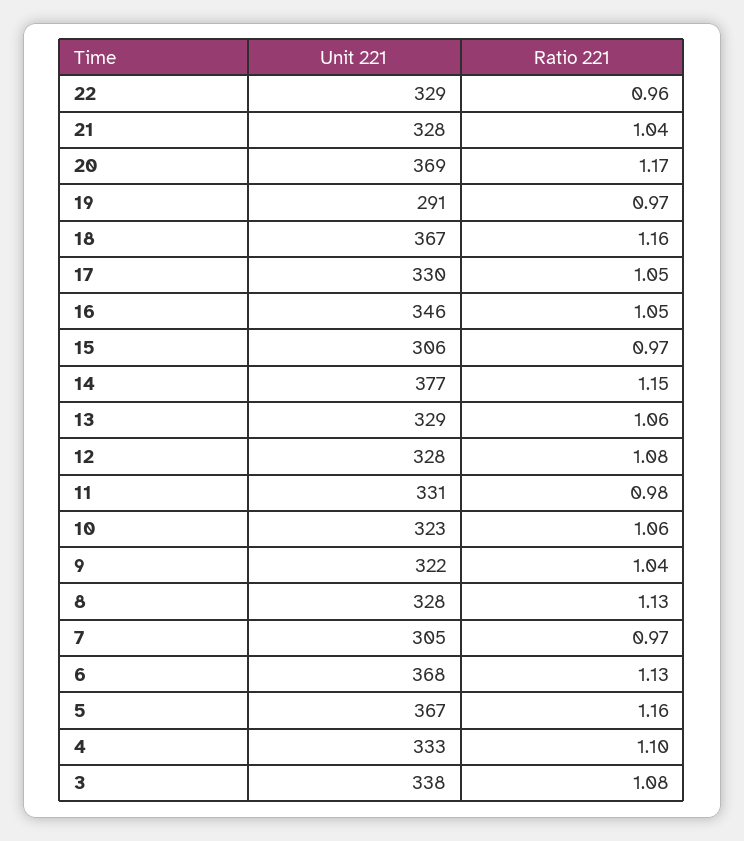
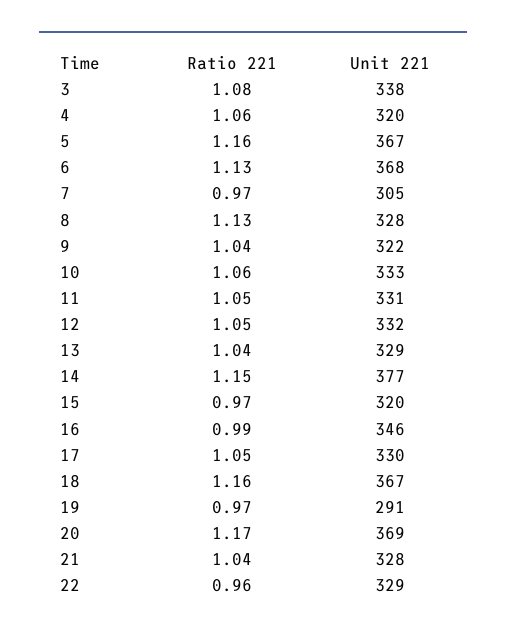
Ratio 221, 16: 1.05 -> 0.99
Unit 221, 15: 306 -> 320
Ratio 221, 13: 1.06 -> 1.04
Unit 221, 12: 328 -> 332
Ratio 221, 12: 1.08 -> 1.05
Ratio 221, 11: 0.98 -> 1.05
Unit 221, 10: 323 -> 333
Unit 221, 4: 333 -> 320
Ratio 221, 4: 1.1 -> 1.06

